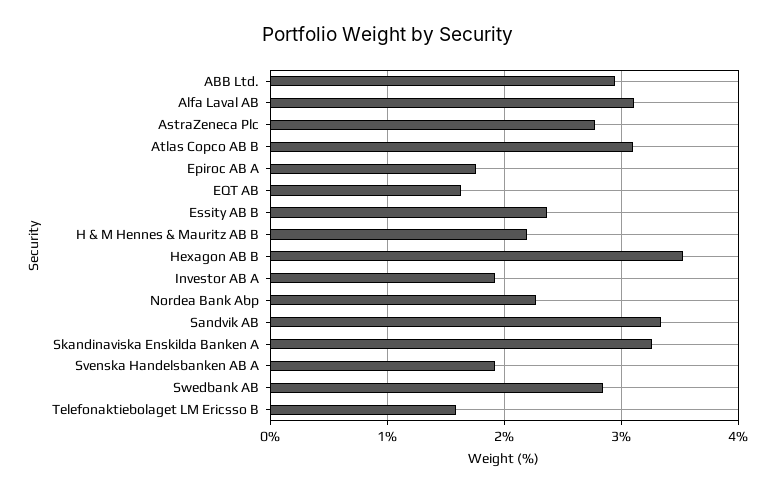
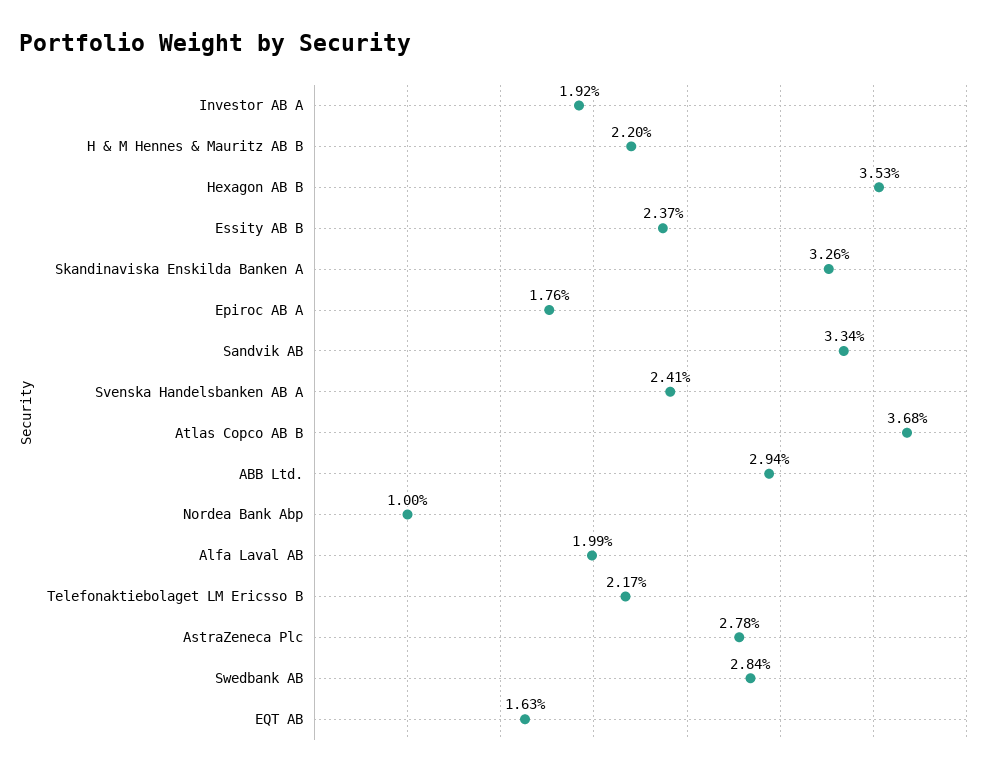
Alfa Laval AB: 3.1 -> 1.99
Atlas Copco AB B: 3.1 -> 3.68
Nordea Bank Abp: 2.3 -> 1
Svenska Handelsbanken AB A: 1.9 -> 2.41
Telefonaktiebolaget LM Ericsso B: 1.6 -> 2.17

